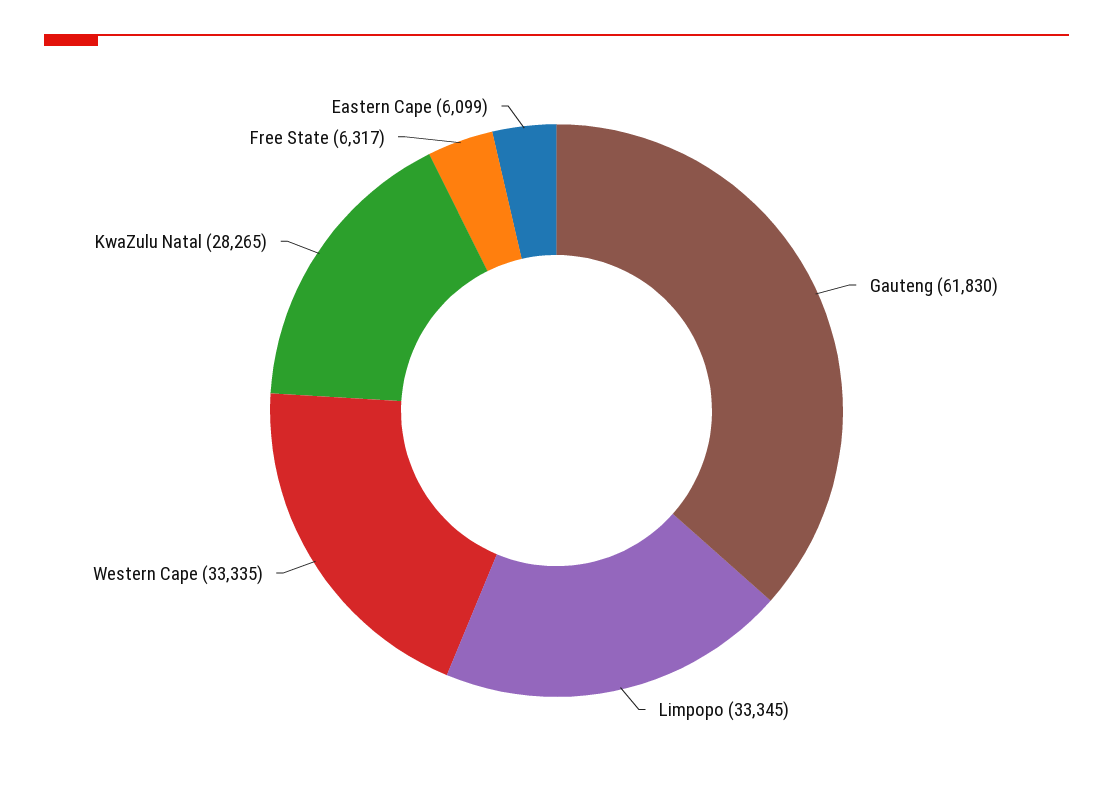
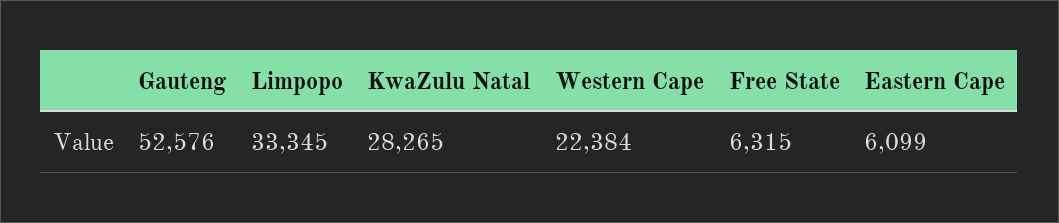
Gauteng: 61830 -> 52576
Western Cape: 33335 -> 22384
Free State: 6317 -> 6315

